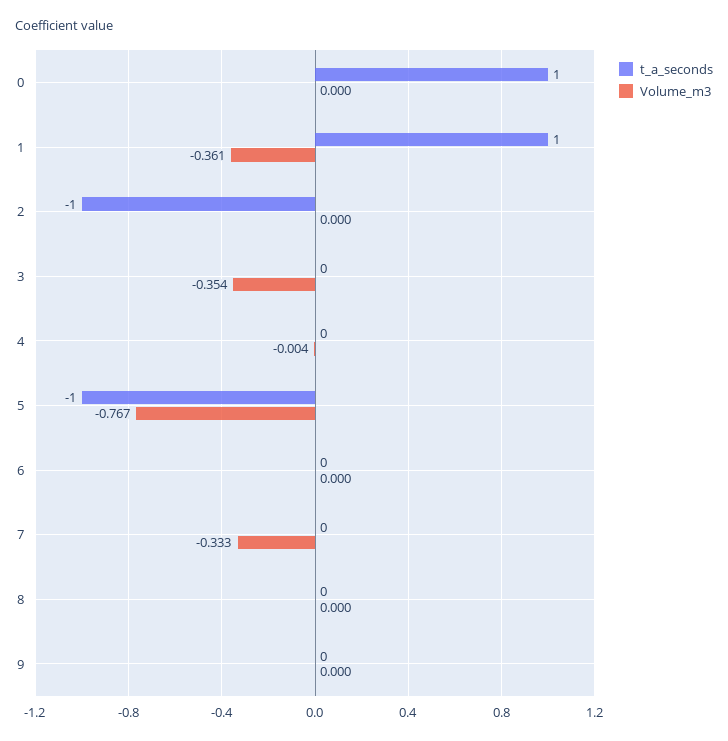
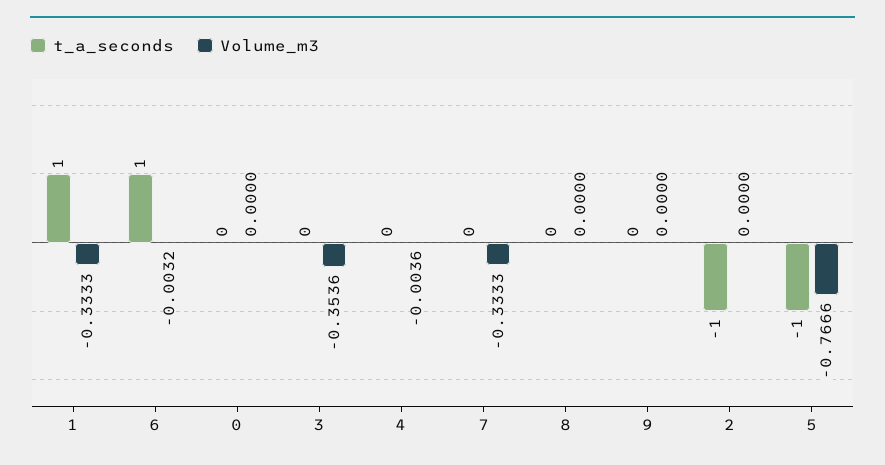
t_a_seconds, 0: 1 -> 0
Volume_m3, 1: -0.361 -> -0.3333
t_a_seconds, 6: 0 -> 1
Volume_m3, 6: 0 -> -0.0032

